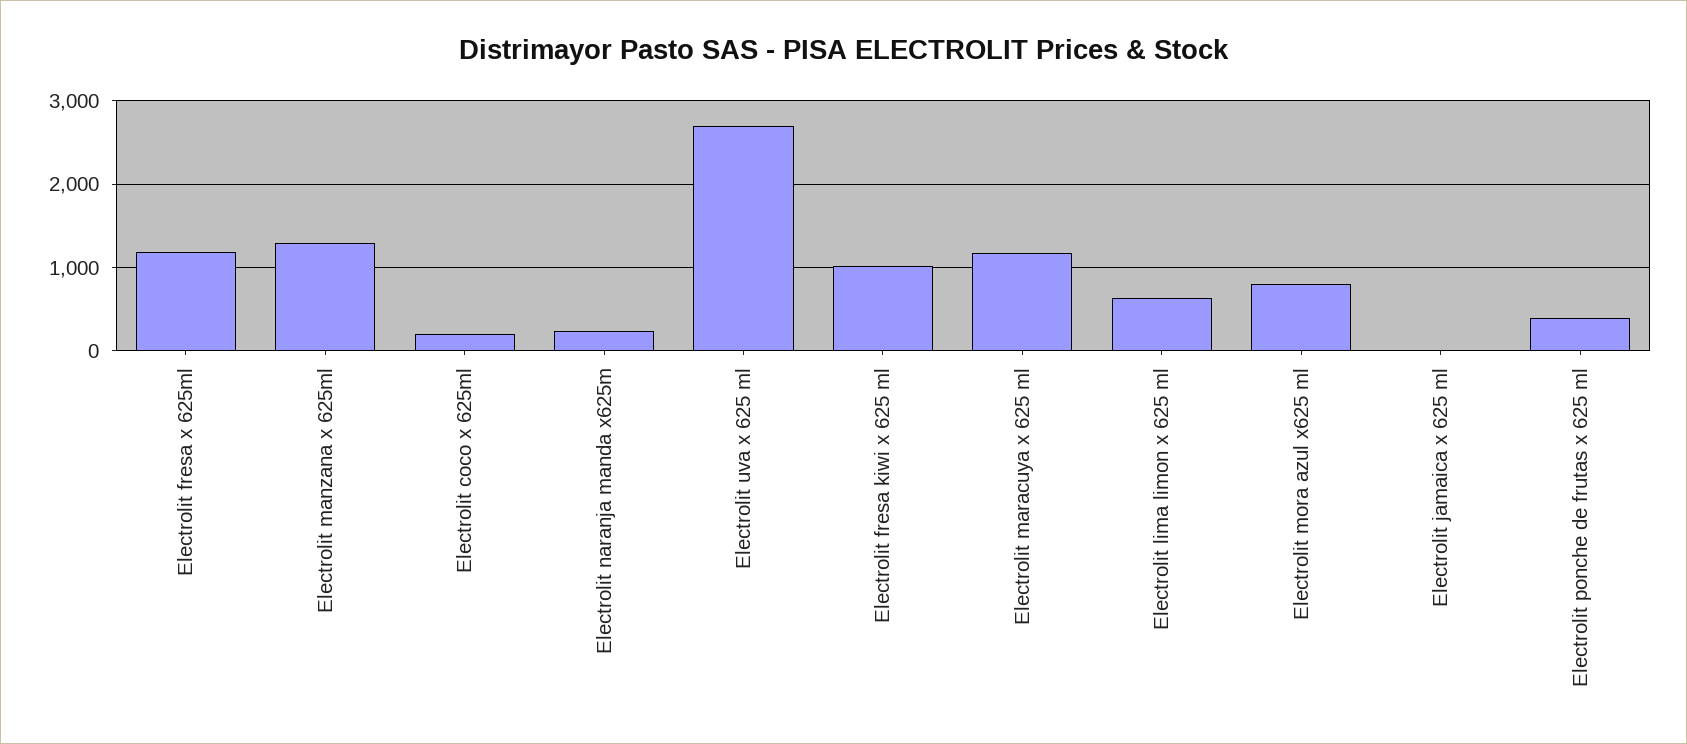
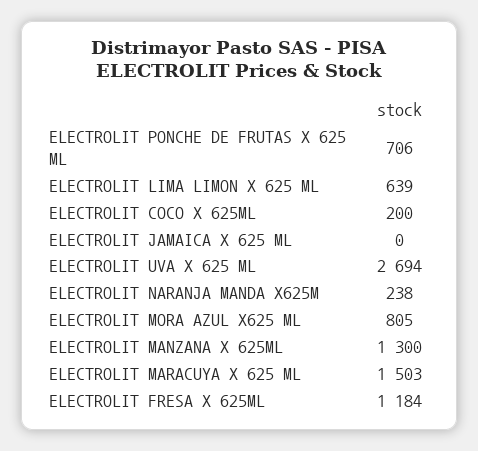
Electrolit fresa kiwi x 625 ml: 1000 -> none
Electrolit maracuya x 625 ml: 1200 -> 1503
Electrolit ponche de frutas x 625 ml: 400 -> 706

